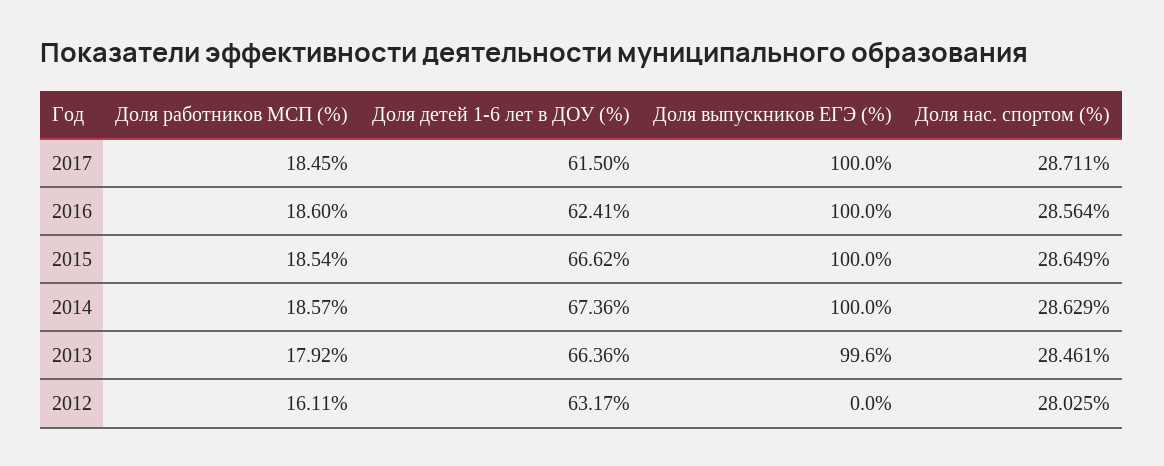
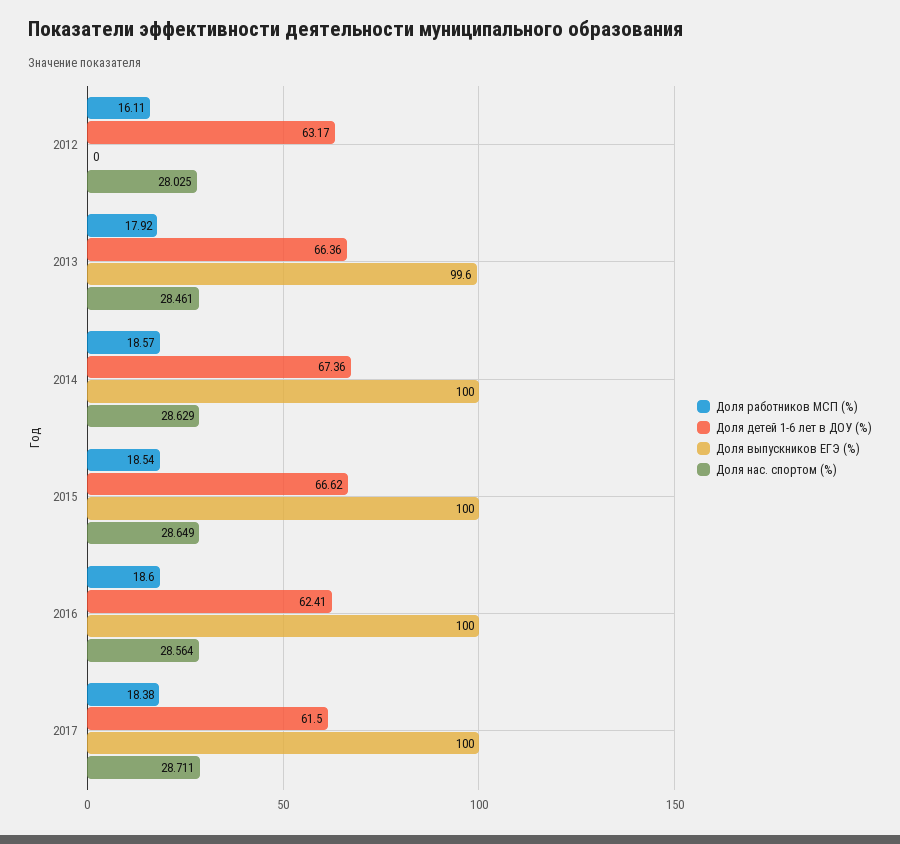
Доля работников МСП (%), 2017: 18.45 -> 18.38

